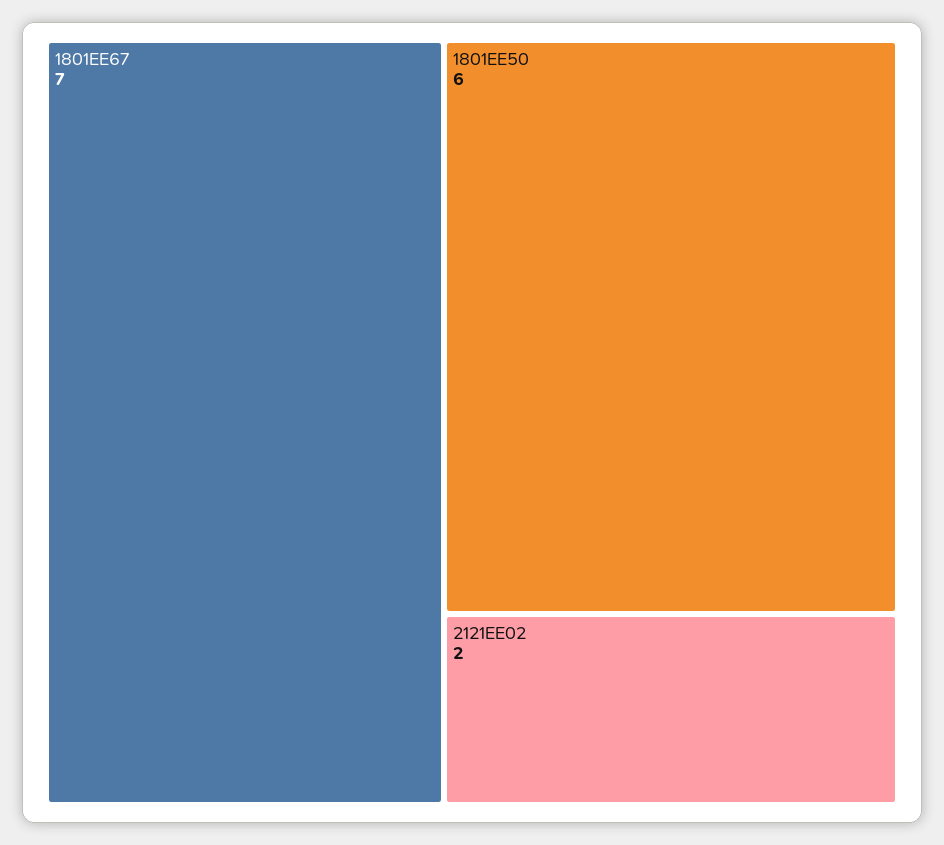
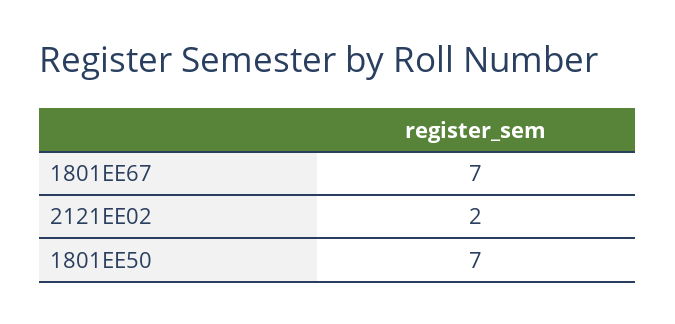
1801EE50: 6 -> 7

